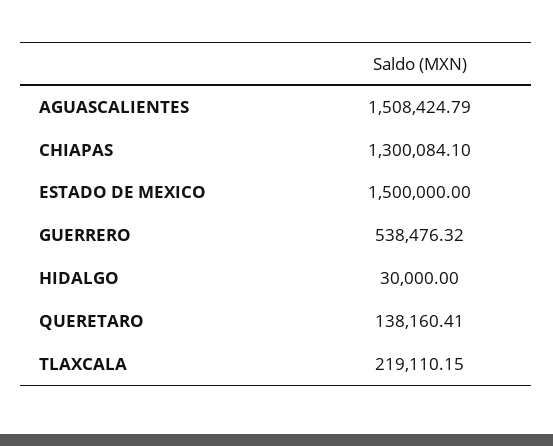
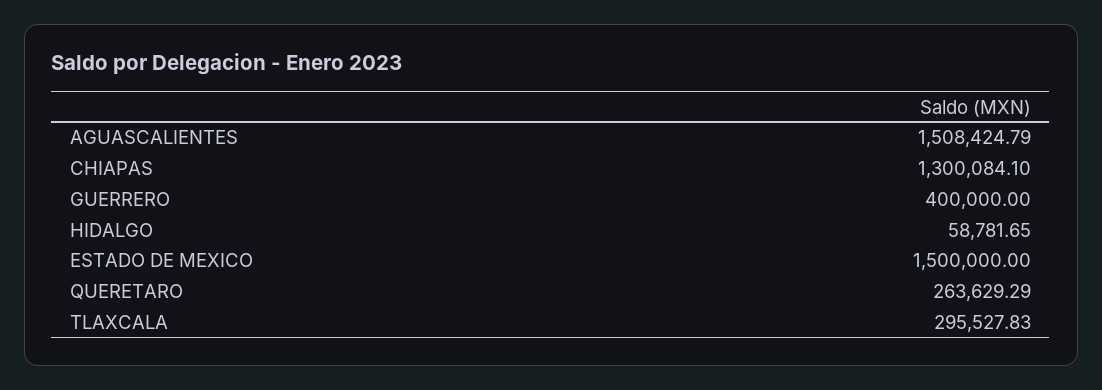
GUERRERO: 538476.32 -> 400000
HIDALGO: 30000 -> 58781.65
QUERETARO: 138160.41 -> 263629.29
TLAXCALA: 219110.15 -> 295527.83

